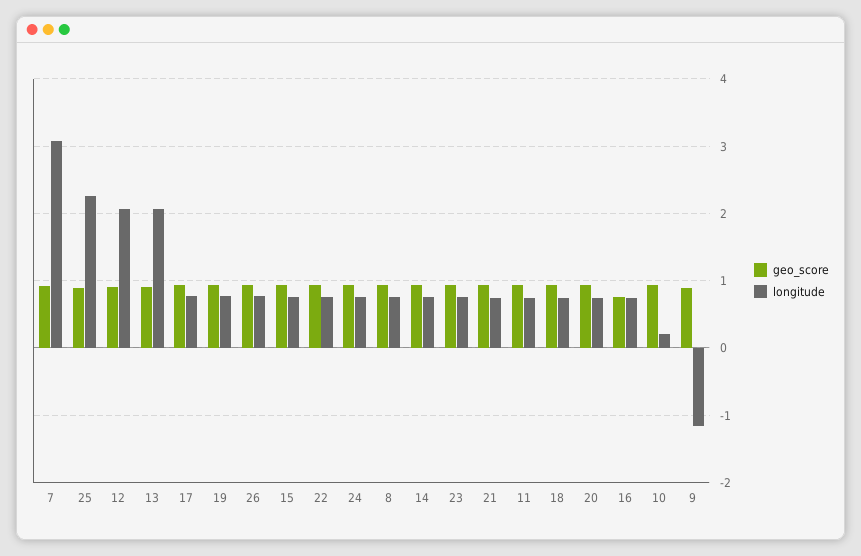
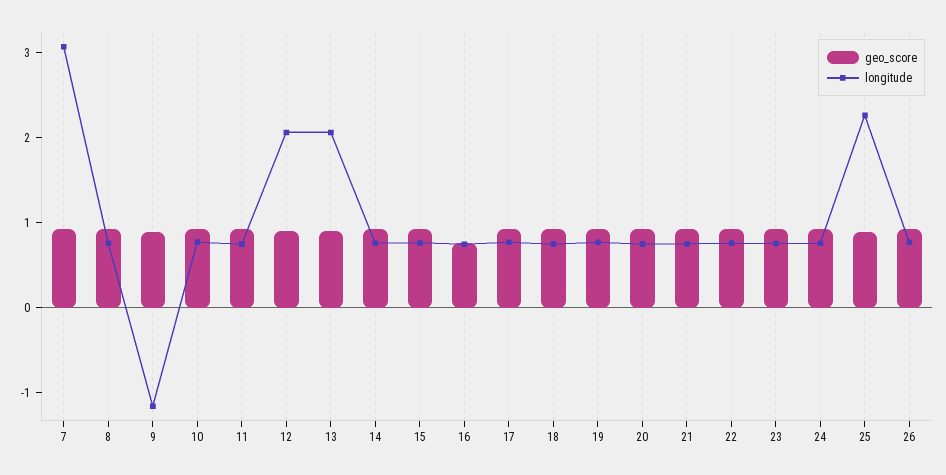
longitude, 10: 0.2 -> 0.8

